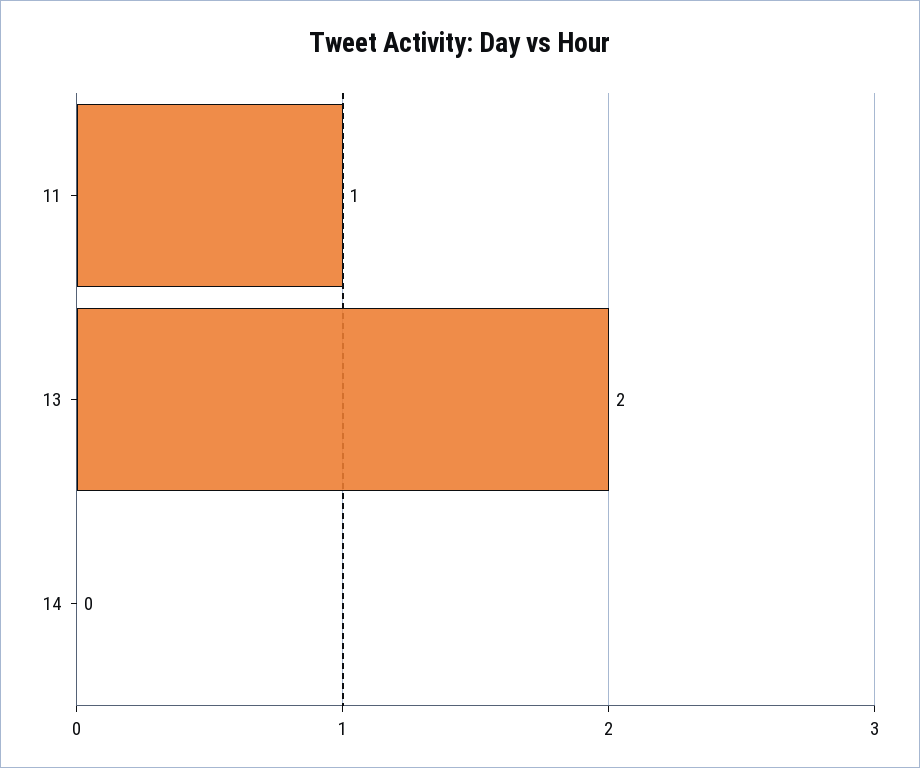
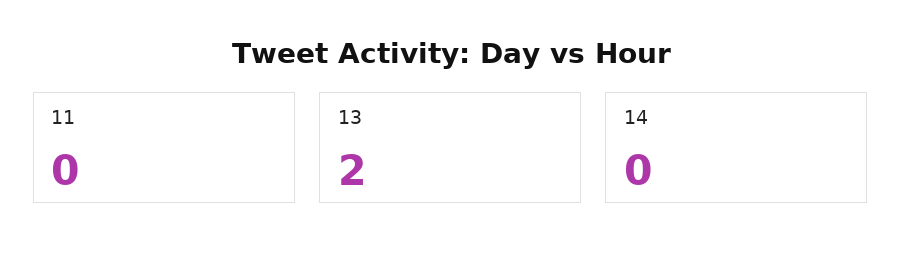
11: 1 -> 0

